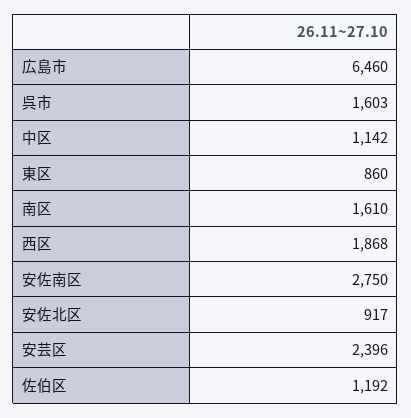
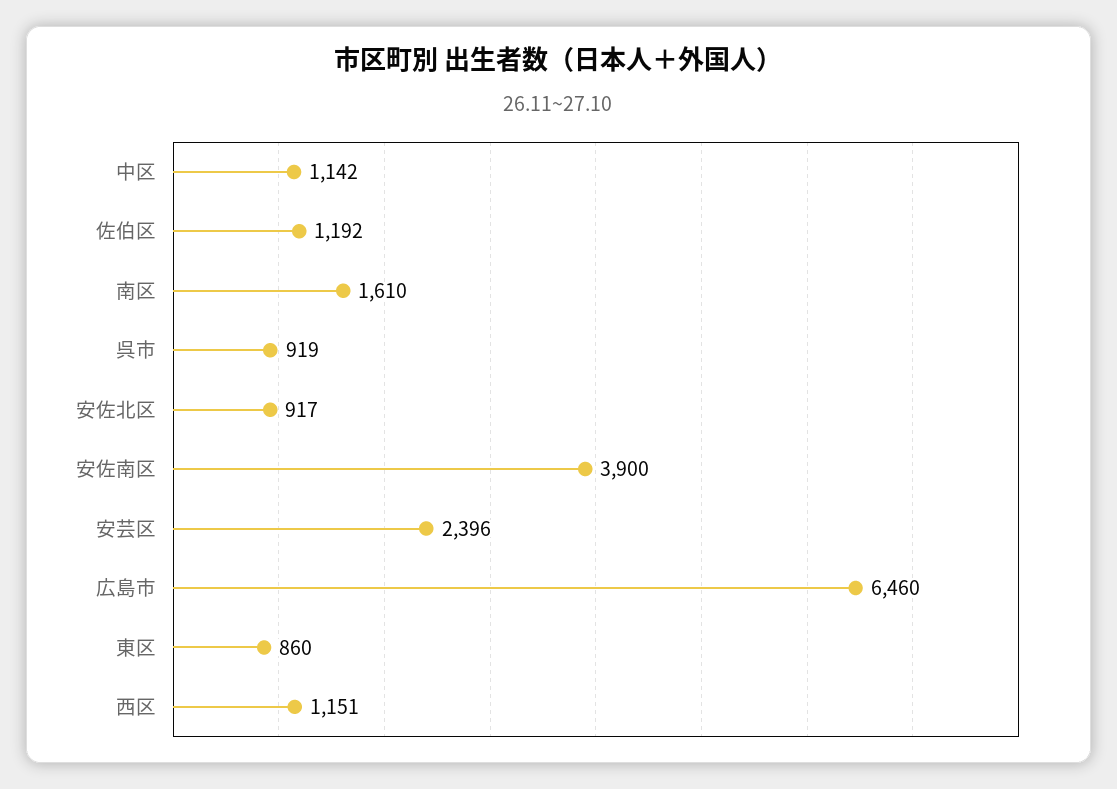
呉市: 1603 -> 919
西区: 1868 -> 1151
安佐南区: 2750 -> 3900

